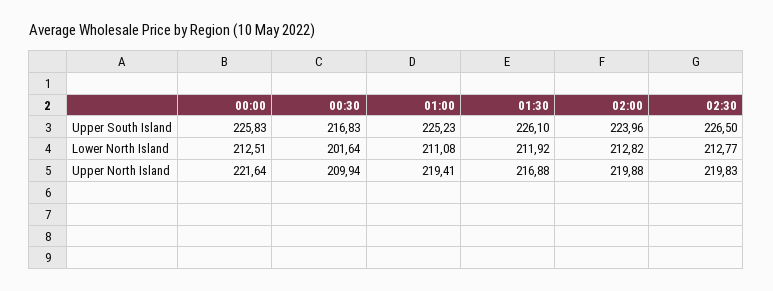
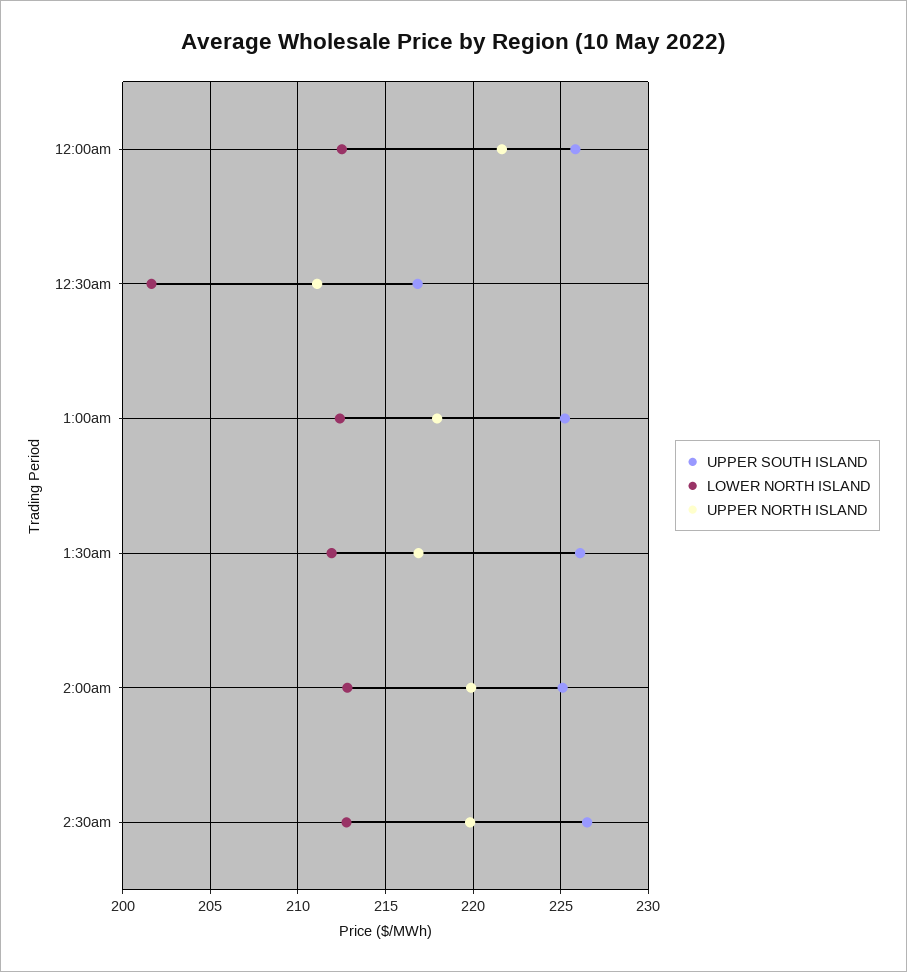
Upper South Island, 02:00: 223.96 -> 225
Lower North Island, 01:00: 211.08 -> 212.5
Upper North Island, 00:30: 209.94 -> 211
Upper North Island, 01:00: 219.41 -> 218

